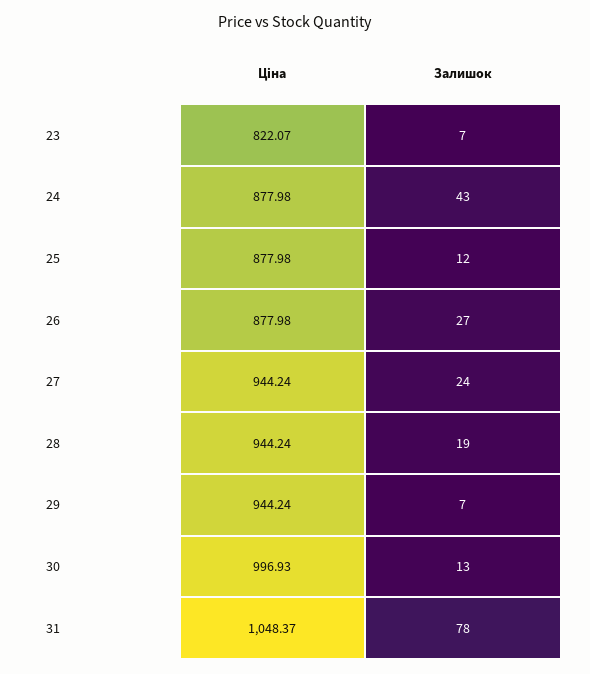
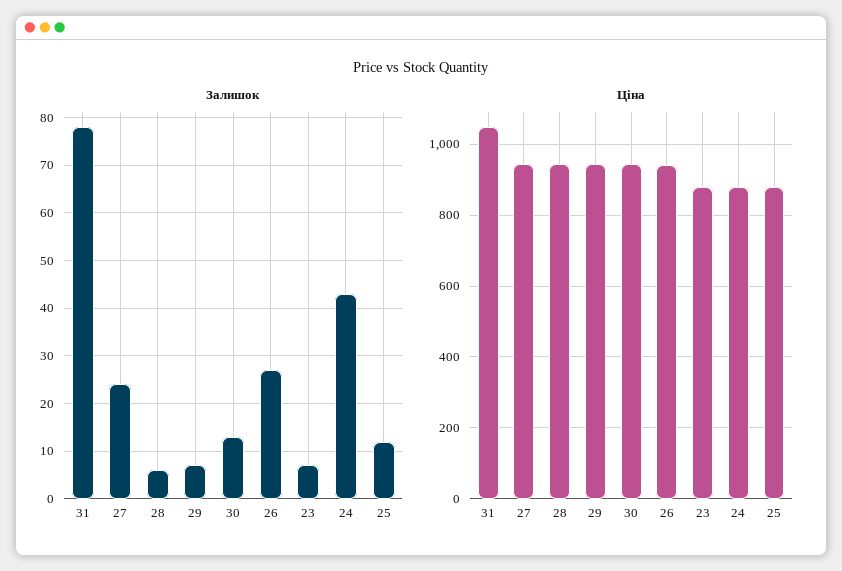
Ціна, 23: 822.07 -> 880
Ціна, 26: 877.98 -> 940
Залишок, 28: 19 -> 5
Ціна, 30: 996.93 -> 940

